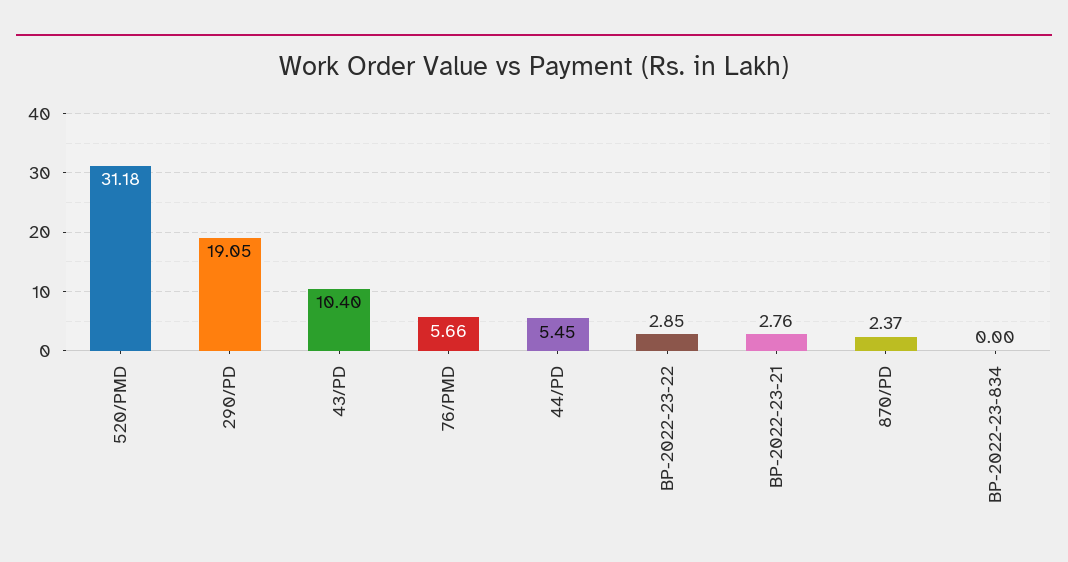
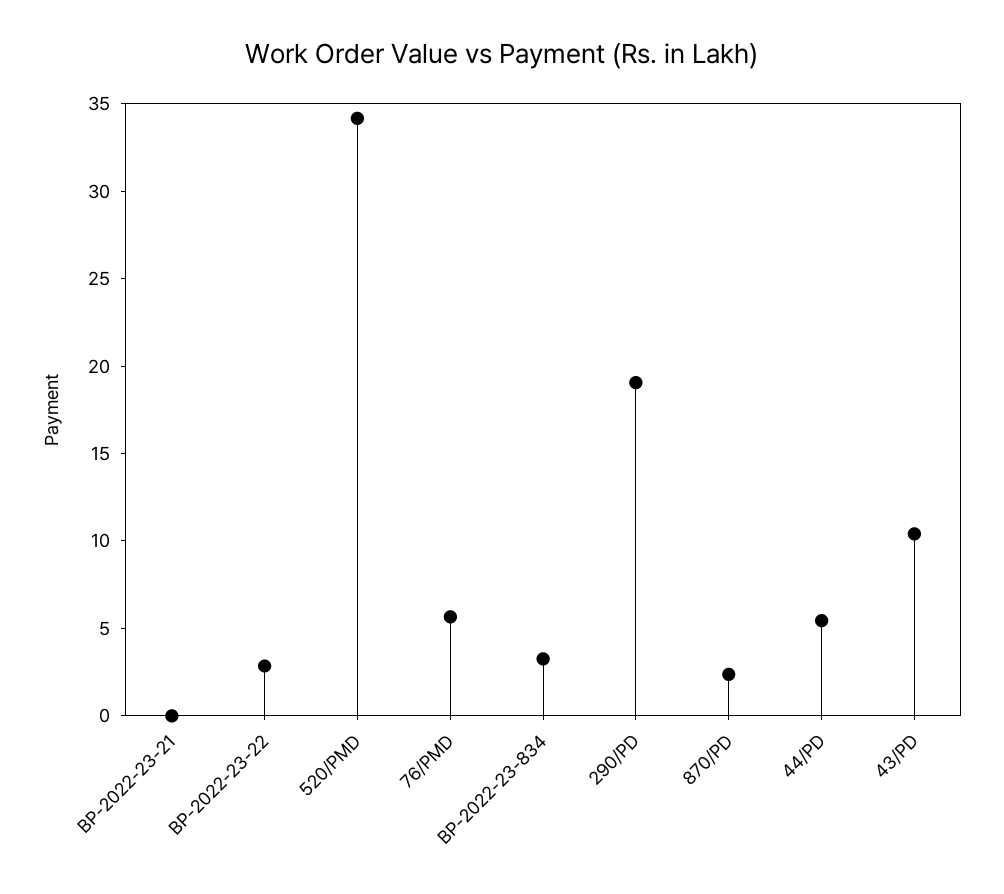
520/PMD: 31.18 -> 34
BP-2022-23-21: 2.76 -> 0
BP-2022-23-834: 0 -> 3

